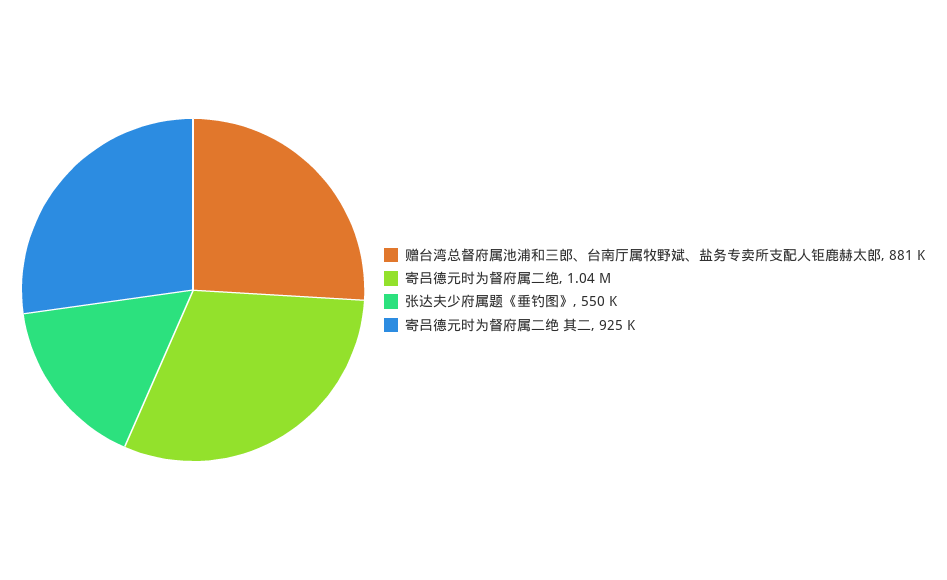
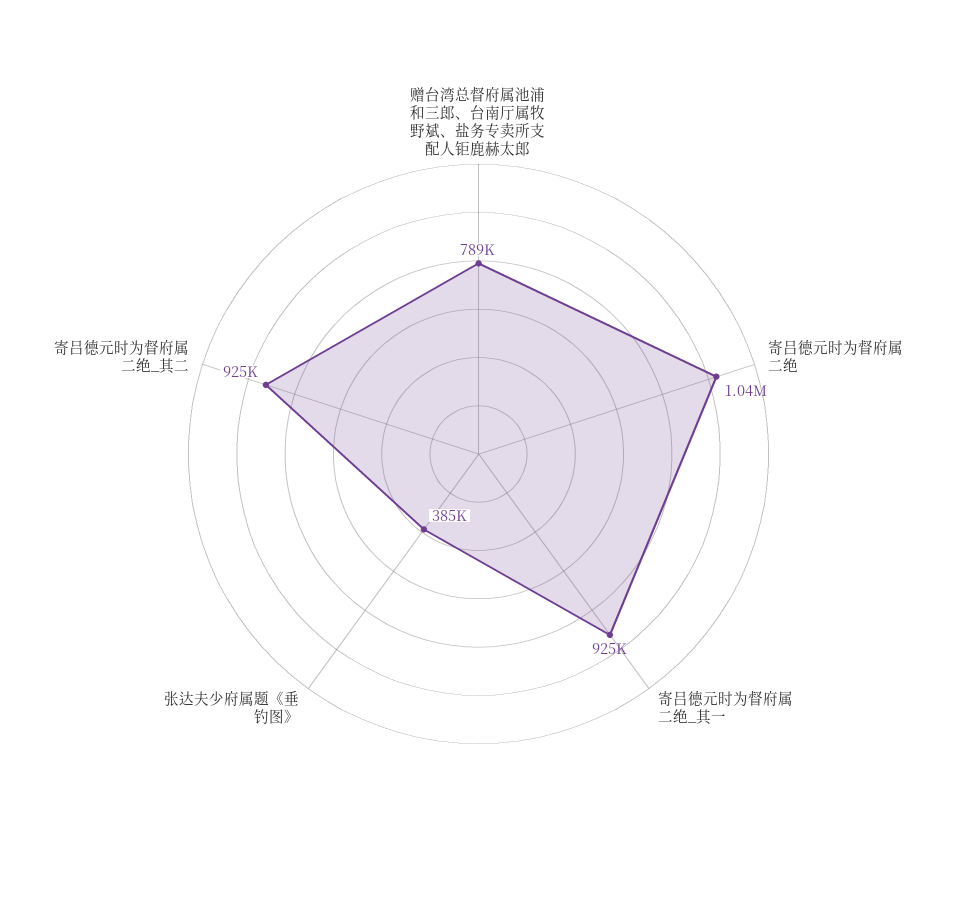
赠台湾总督府属池浦和三郎、台南厅属牧野斌、盐务专卖所支配人钜鹿赫太郎: 881000 -> 789000
张达夫少府属题《垂钓图》: 550000 -> 385000
寄吕德元时为督府属二绝_其一: none -> 925000

